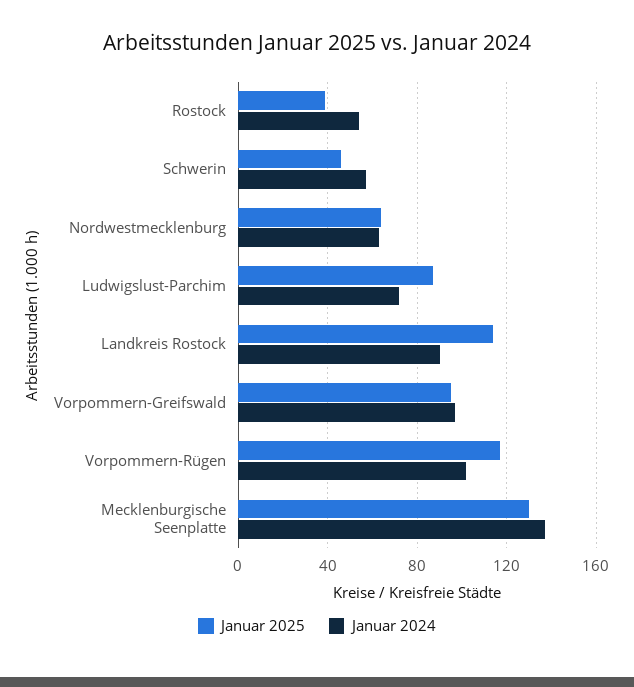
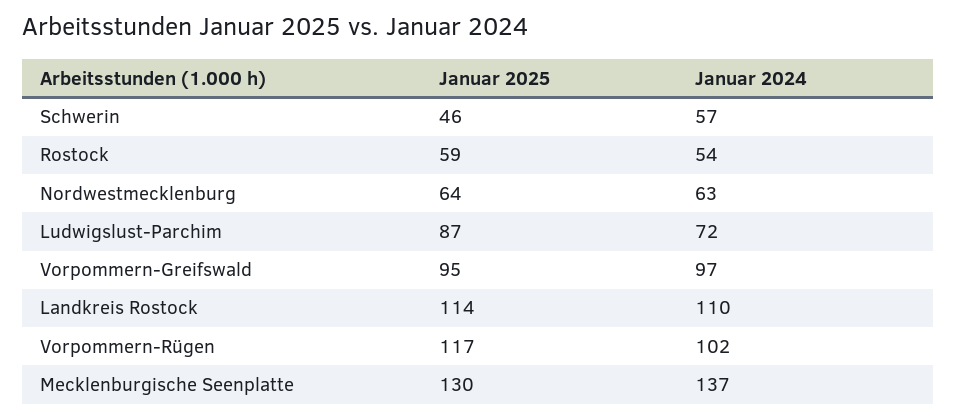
Januar 2025, Rostock: 40 -> 59
Januar 2024, Landkreis Rostock: 90 -> 110

